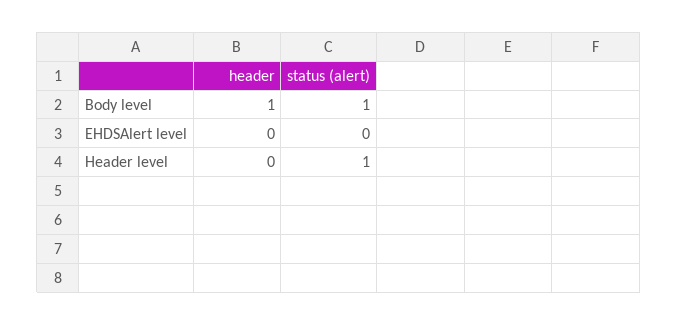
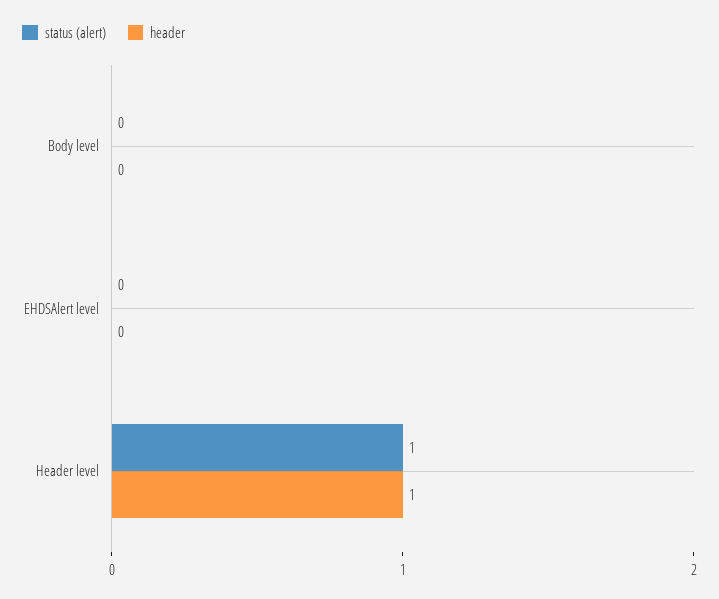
header, Body level: 1 -> 0
status (alert), Body level: 1 -> 0
header, Header level: 0 -> 1

